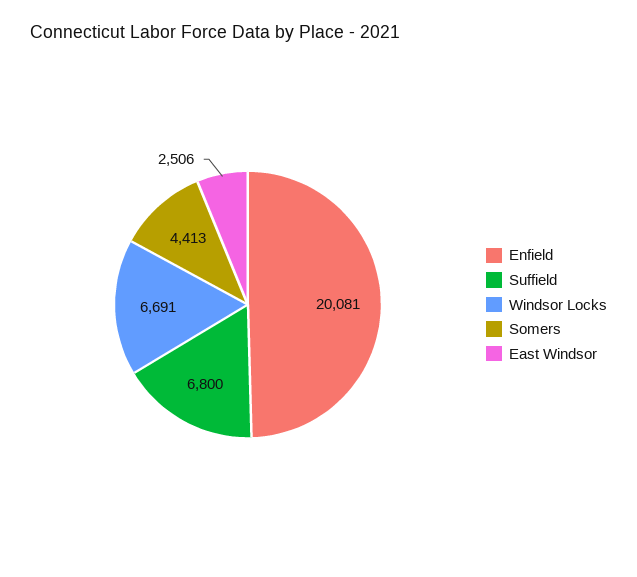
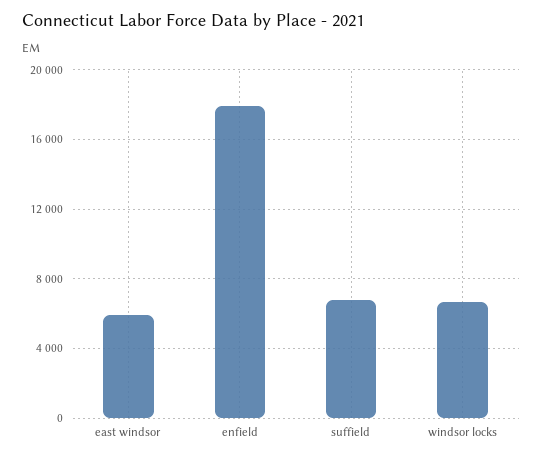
Enfield: 20081 -> 18000
Somers: 4413 -> none
East Windsor: 2506 -> 6000

